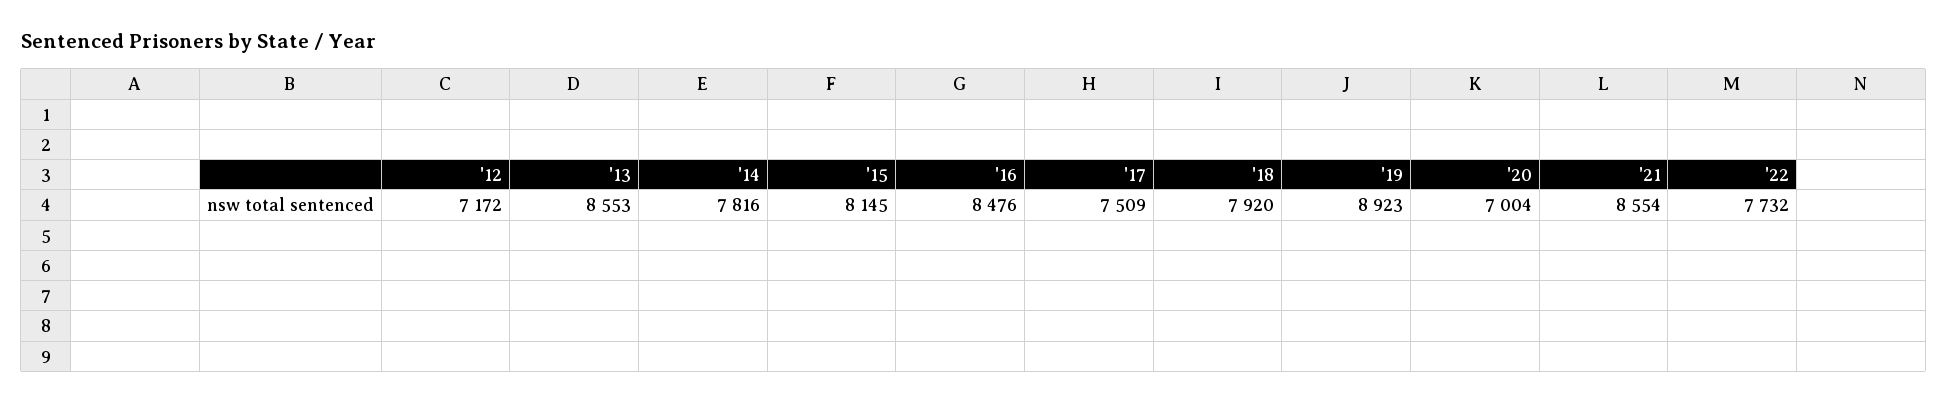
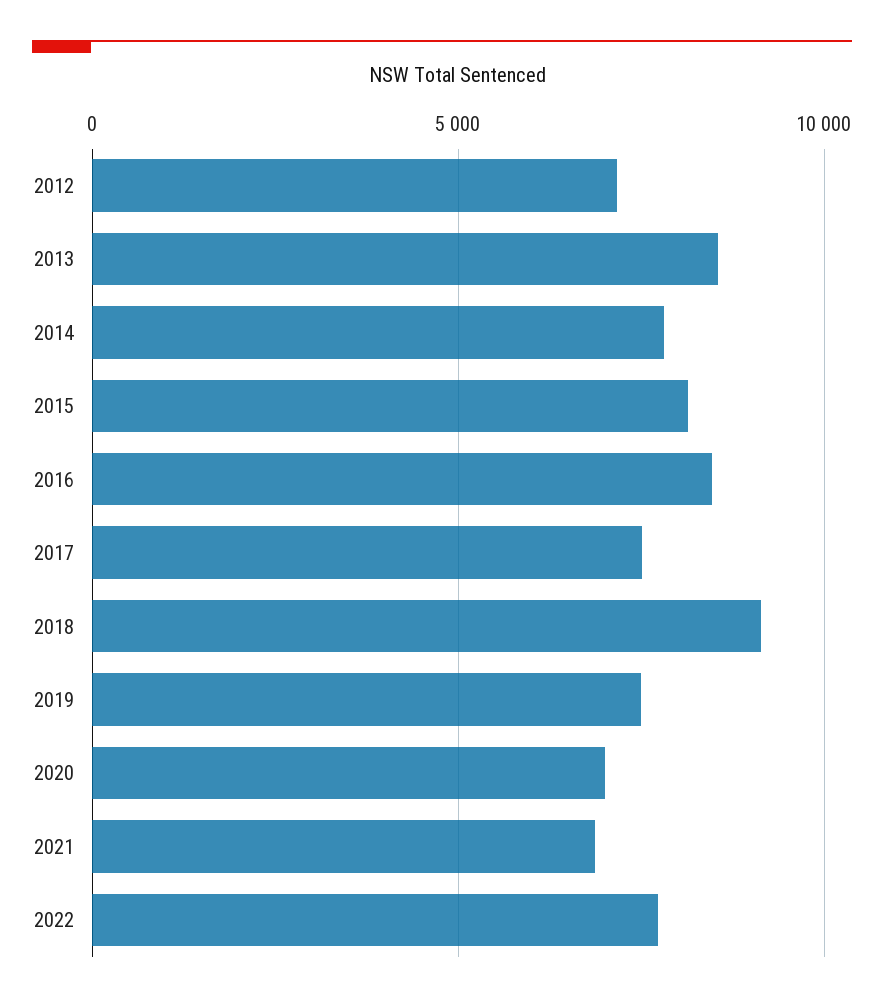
'18: 7920 -> 9000
'19: 8923 -> 7500
'21: 8554 -> 7000

